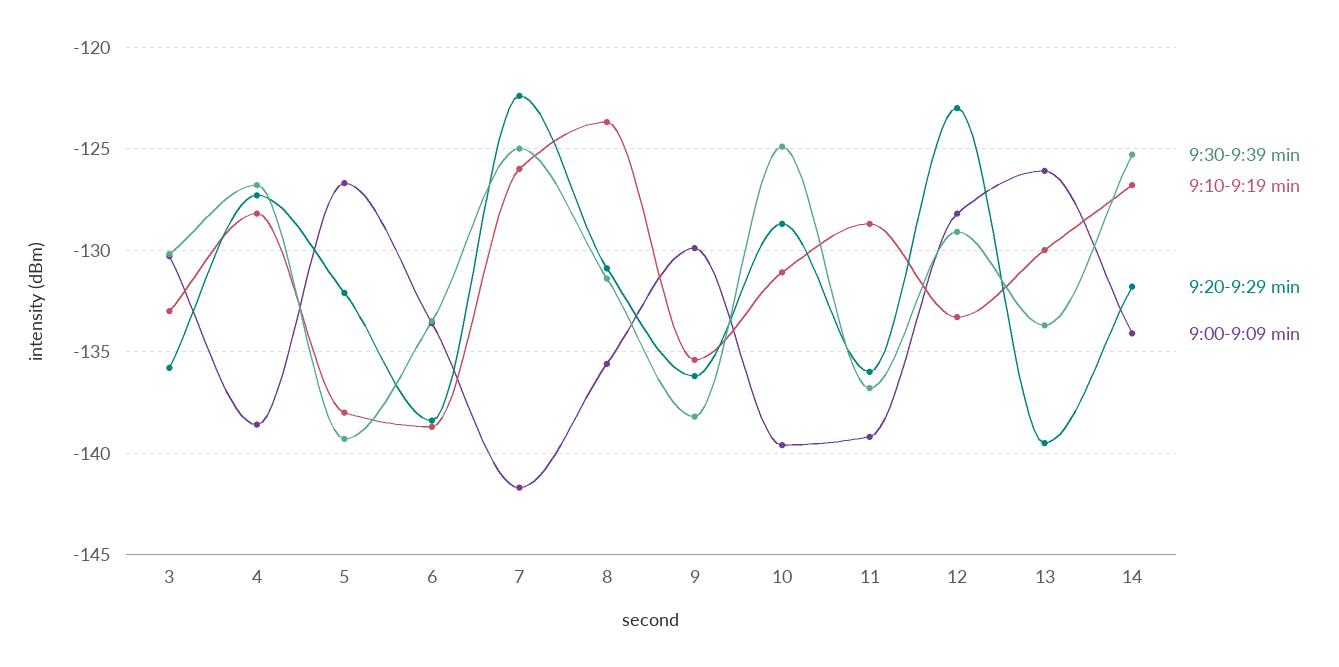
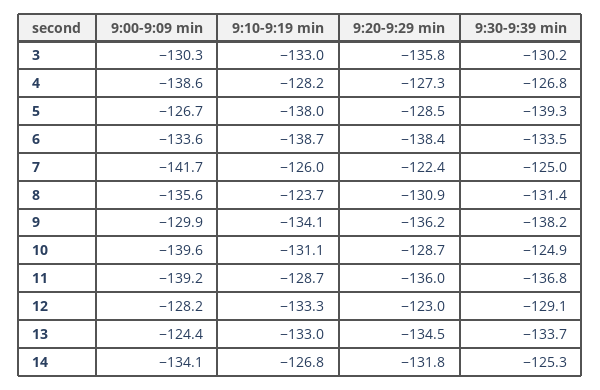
9:20-9:29 min, 5: -132 -> -128.5
9:10-9:19 min, 9: -135.5 -> -134.1
9:10-9:19 min, 13: -130 -> -133
9:20-9:29 min, 13: -139.5 -> -134.5
9:00-9:09 min, 13: -126 -> -124.4

